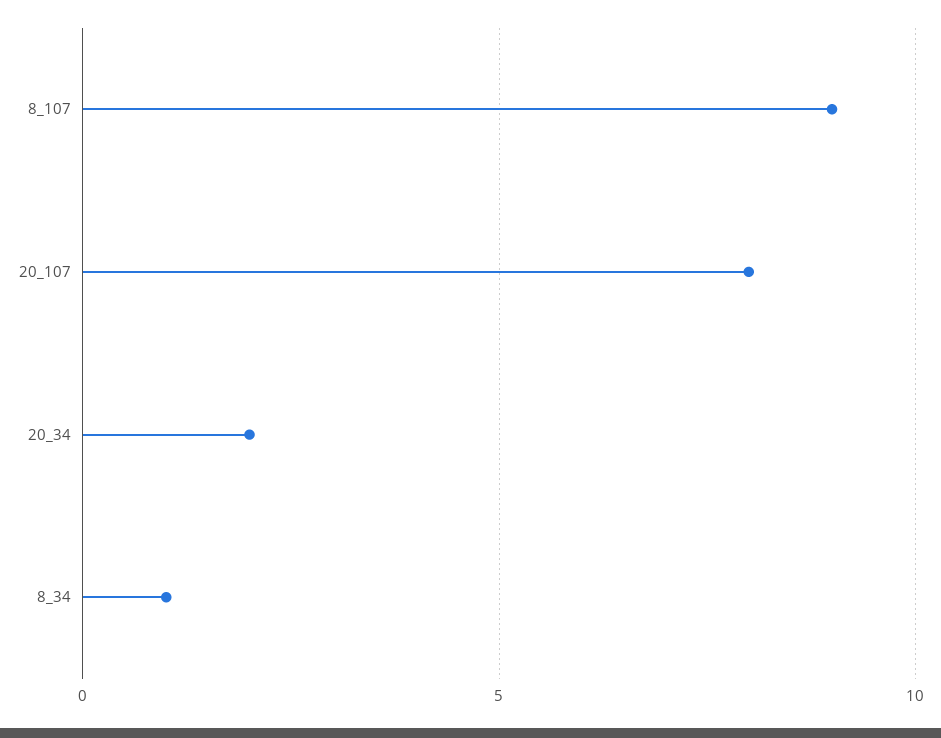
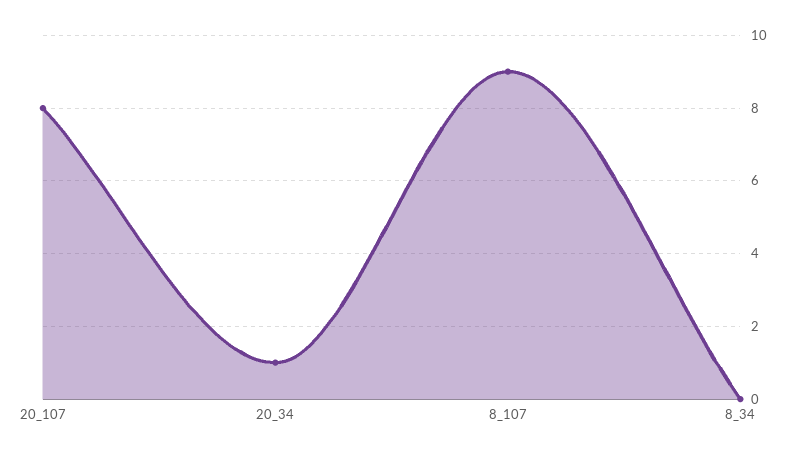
20_34: 2 -> 1
8_34: 1 -> 0

